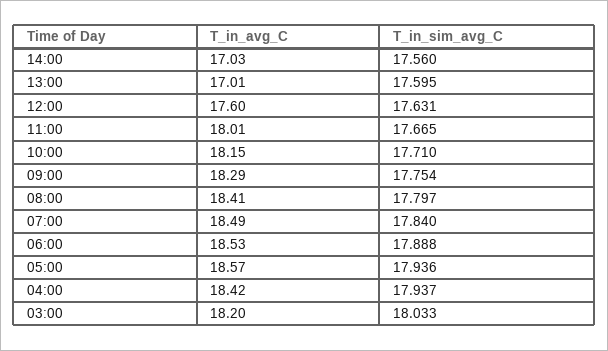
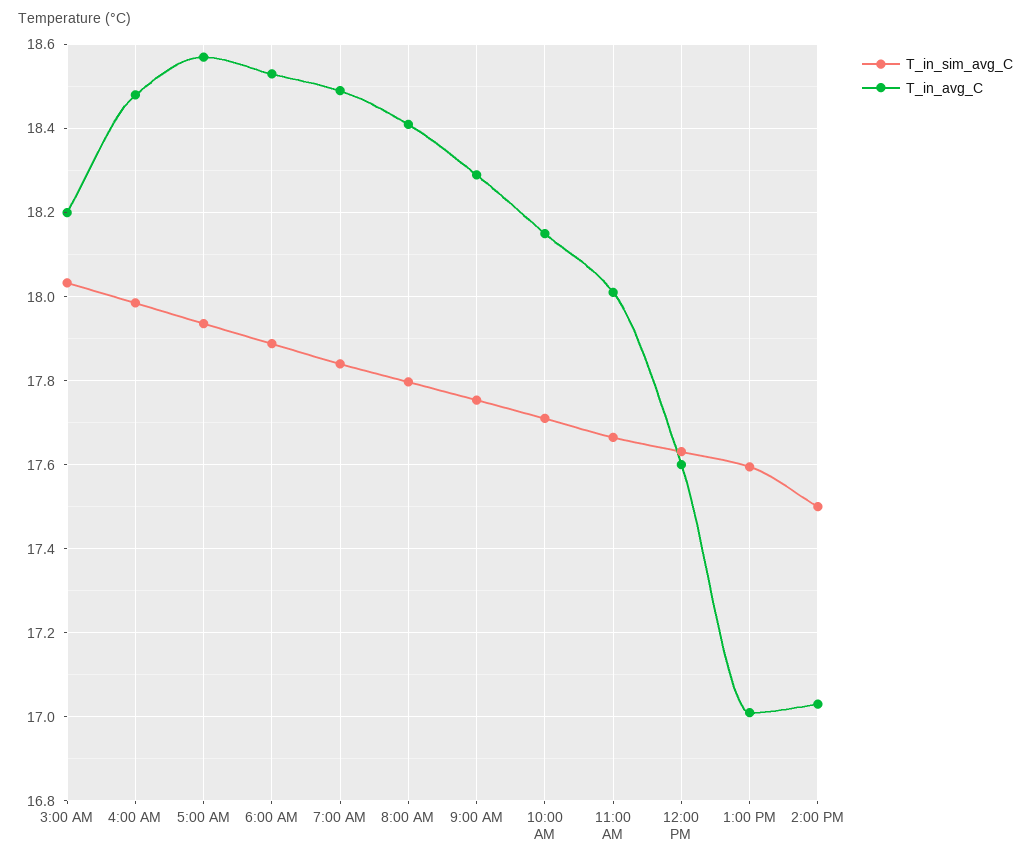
T_in_sim_avg_C, 14:00: 17.56 -> 17.5
T_in_avg_C, 04:00: 18.42 -> 18.48
T_in_sim_avg_C, 04:00: 17.937 -> 17.98

